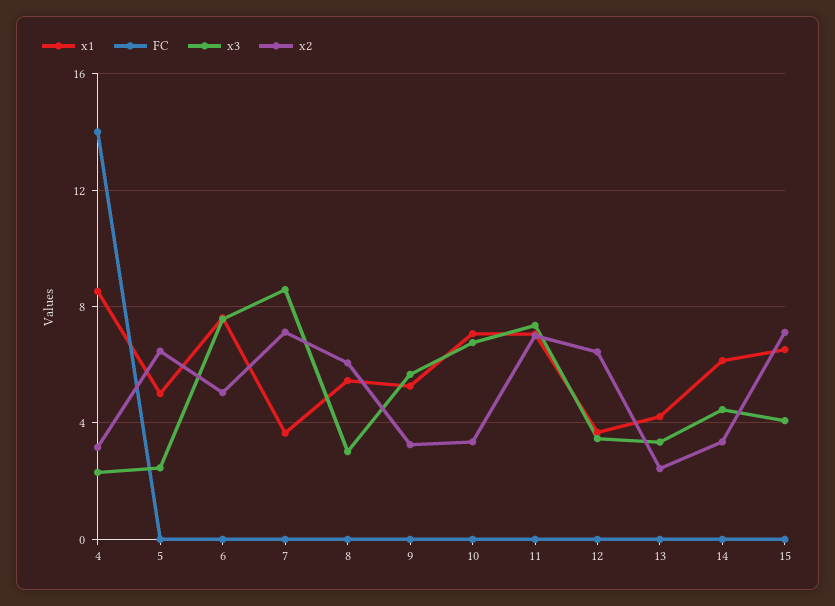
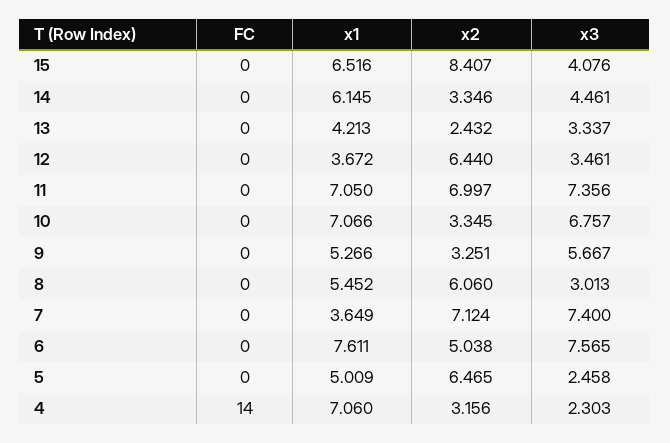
x1, 4: 8.5 -> 7.06
x3, 7: 8.5 -> 7.4
x2, 15: 7 -> 8.407

